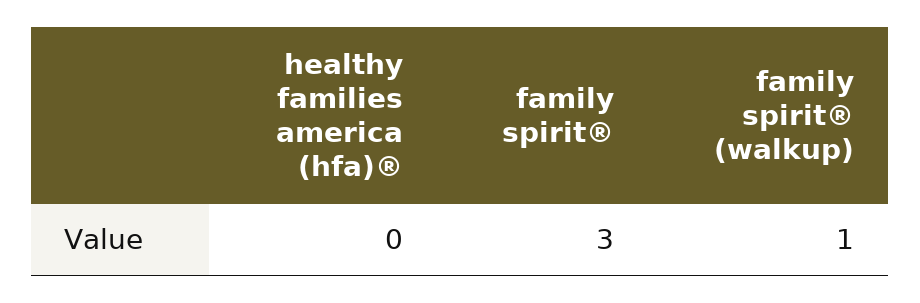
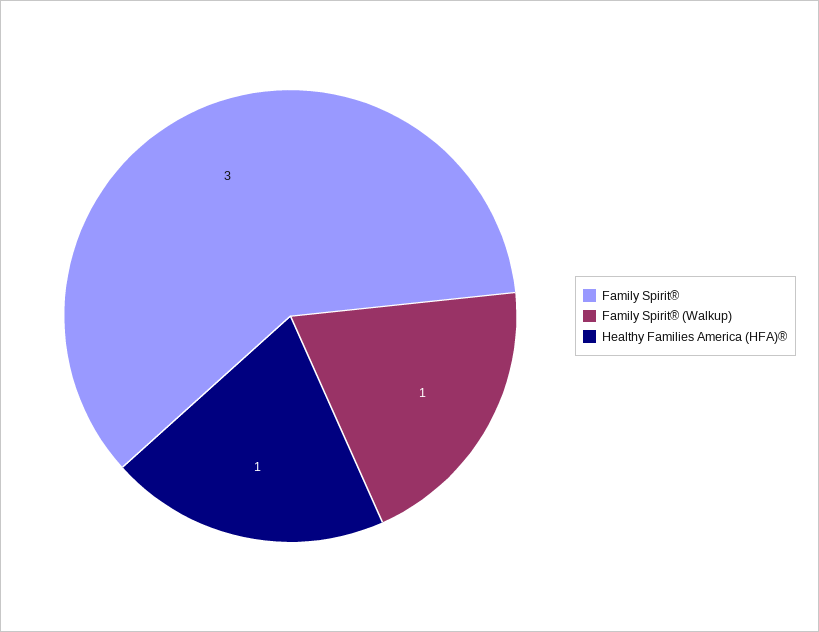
healthy families america (hfa)®: 0 -> 1

